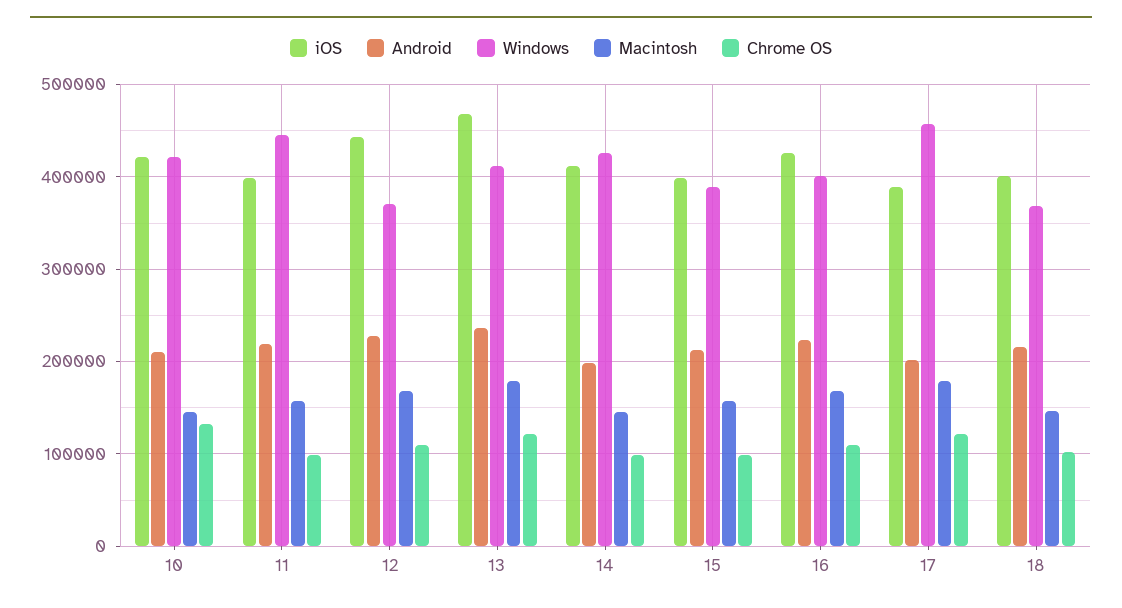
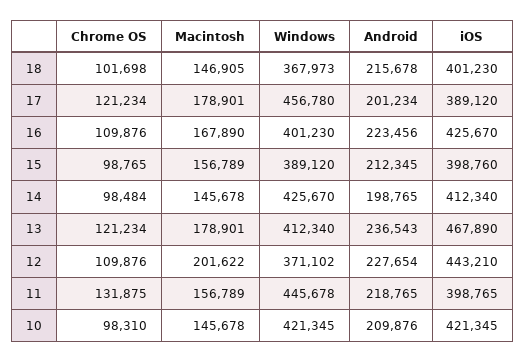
Chrome OS, 10: 130000 -> 98310
Chrome OS, 11: 100000 -> 131875
Macintosh, 12: 170000 -> 201622

